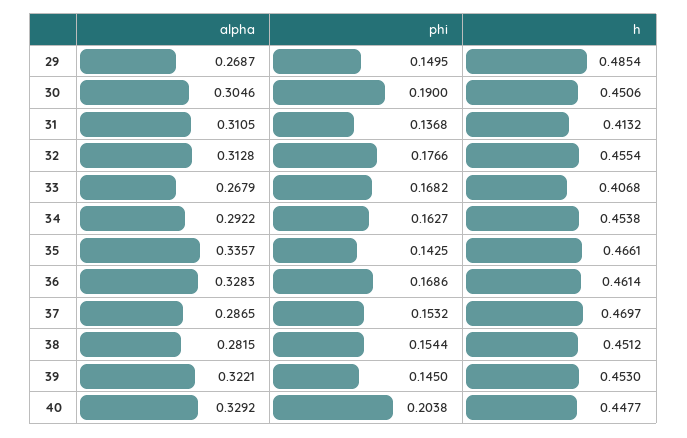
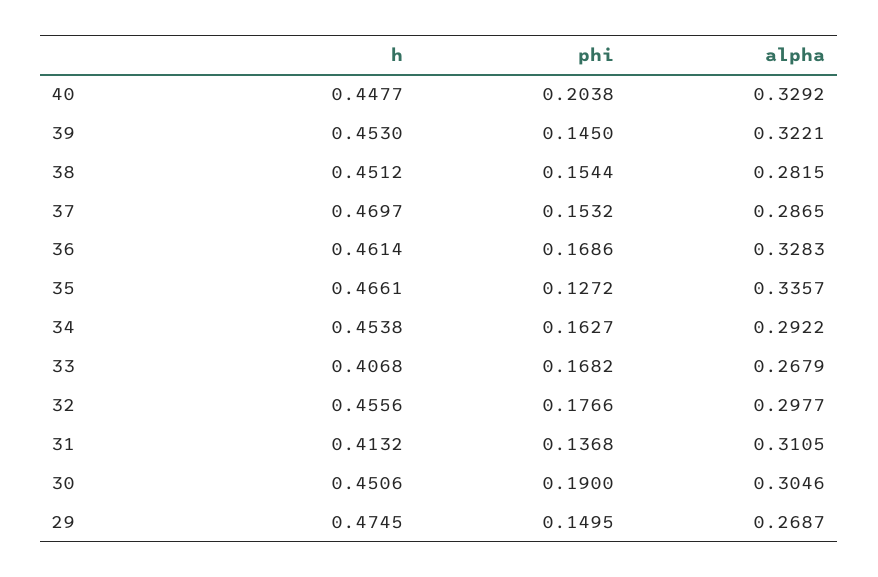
h, 29: 0.4854 -> 0.4745
alpha, 32: 0.3128 -> 0.2977
h, 32: 0.4554 -> 0.4556
phi, 35: 0.1425 -> 0.1272

